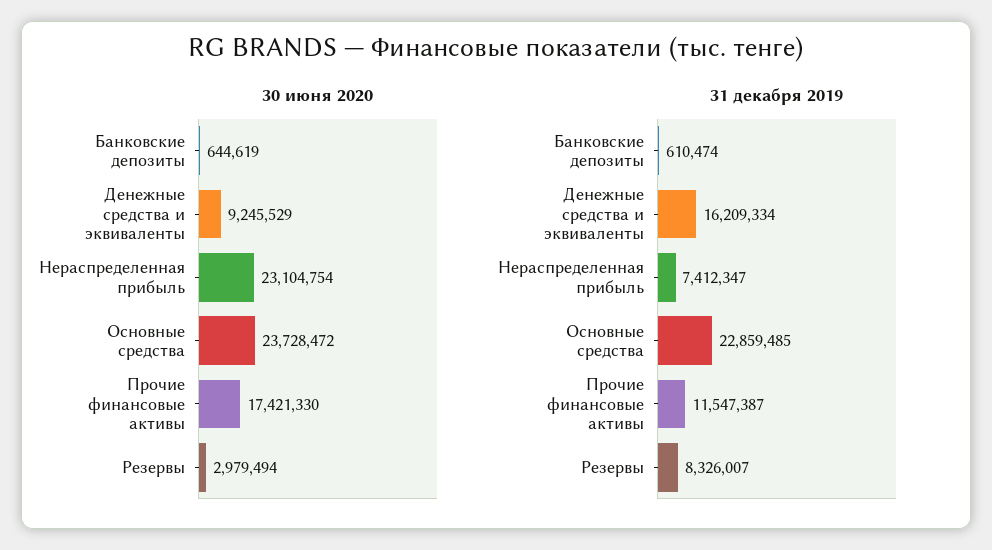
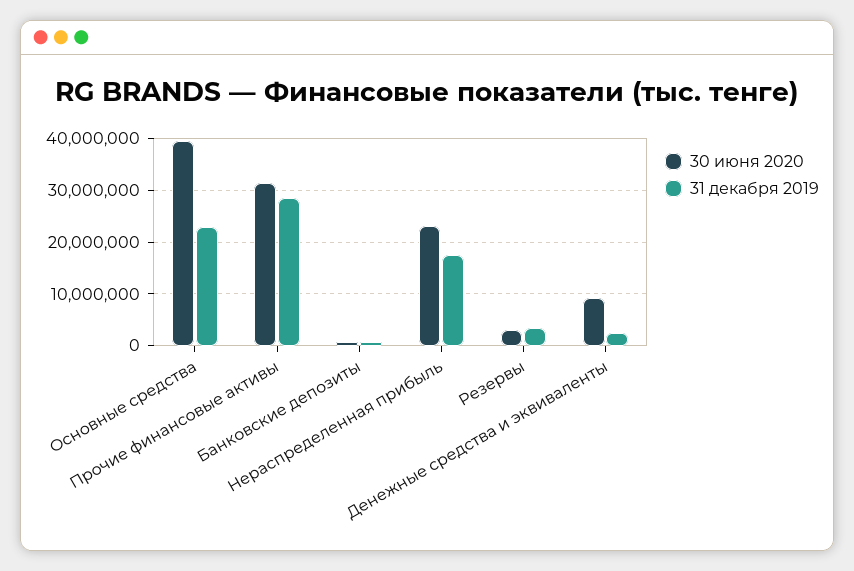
30 июня 2020, Основные средства: 23728472 -> 40000000
30 июня 2020, Прочие финансовые активы: 17421330 -> 32000000
31 декабря 2019, Денежные средства и эквиваленты: 16209334 -> 2000000
31 декабря 2019, Нераспределенная прибыль: 7412347 -> 18000000
31 декабря 2019, Прочие финансовые активы: 11547387 -> 28000000
31 декабря 2019, Резервы: 8326007 -> 4000000

